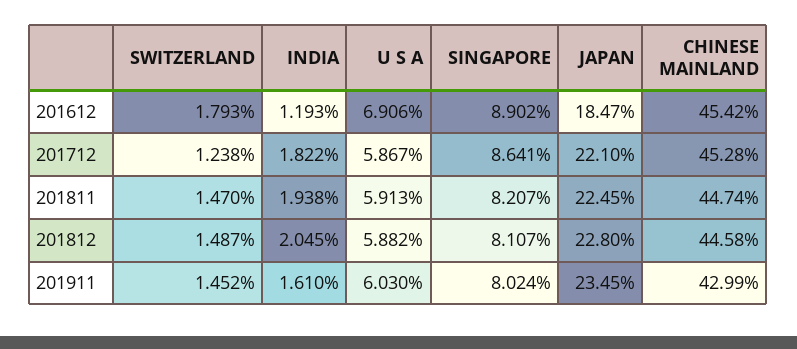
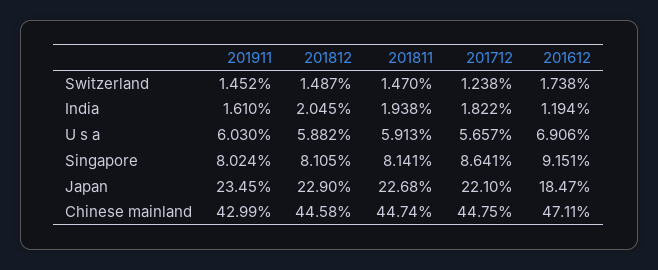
SWITZERLAND, 201612: 1.793 -> 1.738
INDIA, 201612: 1.193 -> 1.194
SINGAPORE, 201612: 8.902 -> 9.151
CHINESE MAINLAND, 201612: 45.42 -> 47.11
U S A, 201712: 5.867 -> 5.657
CHINESE MAINLAND, 201712: 45.28 -> 44.75
SINGAPORE, 201811: 8.207 -> 8.141
JAPAN, 201811: 22.45 -> 22.68
SINGAPORE, 201812: 8.107 -> 8.105
JAPAN, 201812: 22.8 -> 22.9

